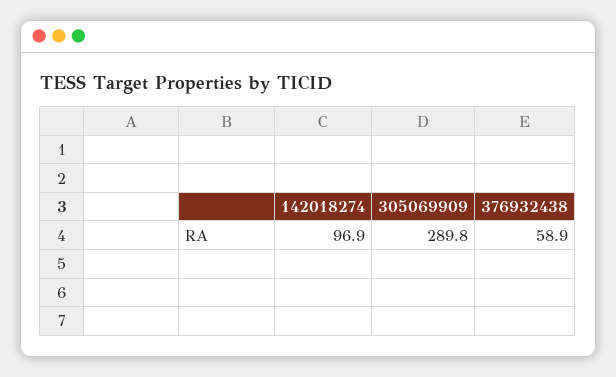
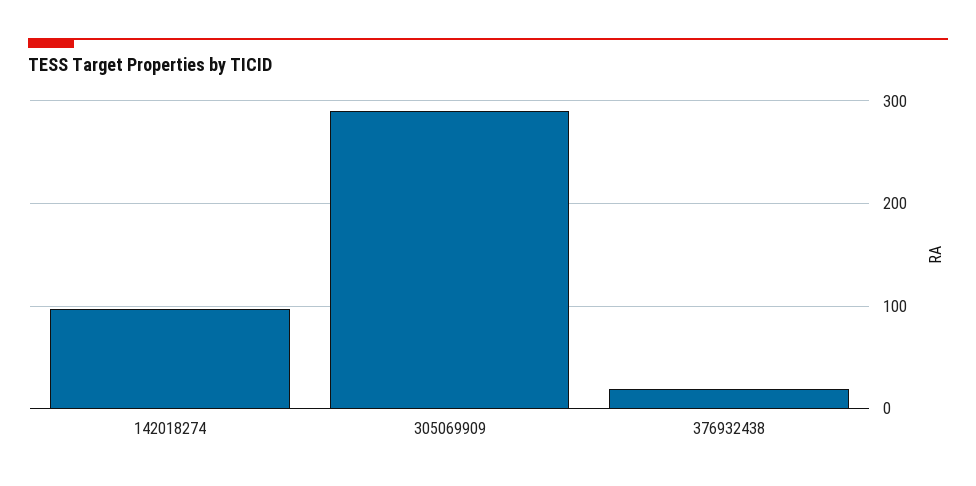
376932438: 58.9 -> 20

